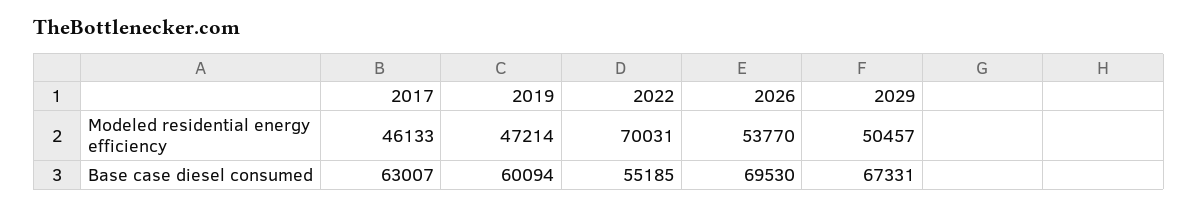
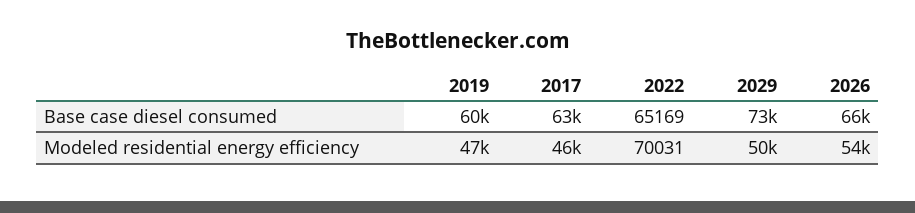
2022, Base case diesel consumed: 55185 -> 65169
2026, Base case diesel consumed: 69530 -> 66000
2029, Base case diesel consumed: 67331 -> 73000

